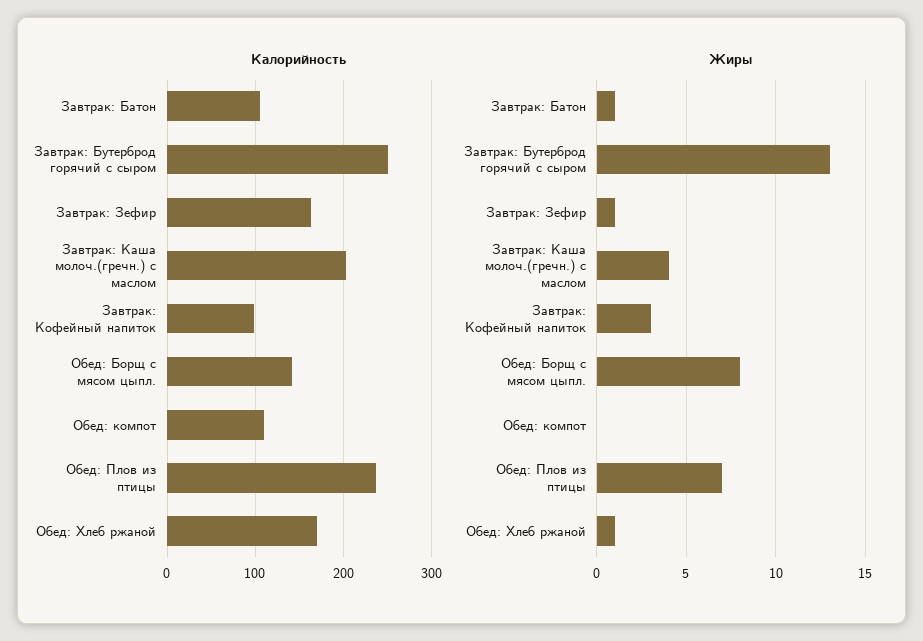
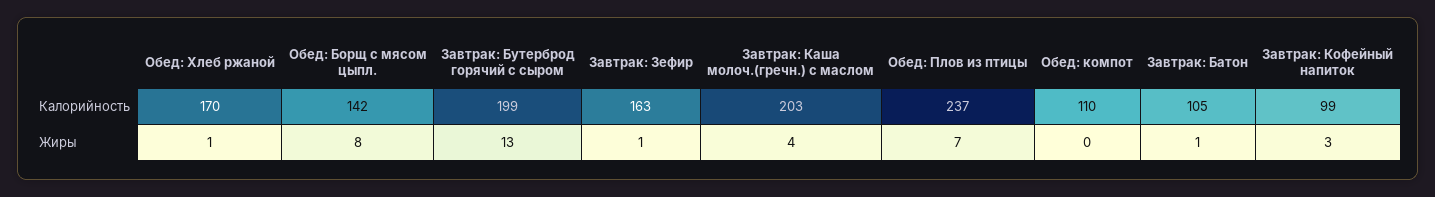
Калорийность, Завтрак: Бутерброд горячий с сыром: 250 -> 199

